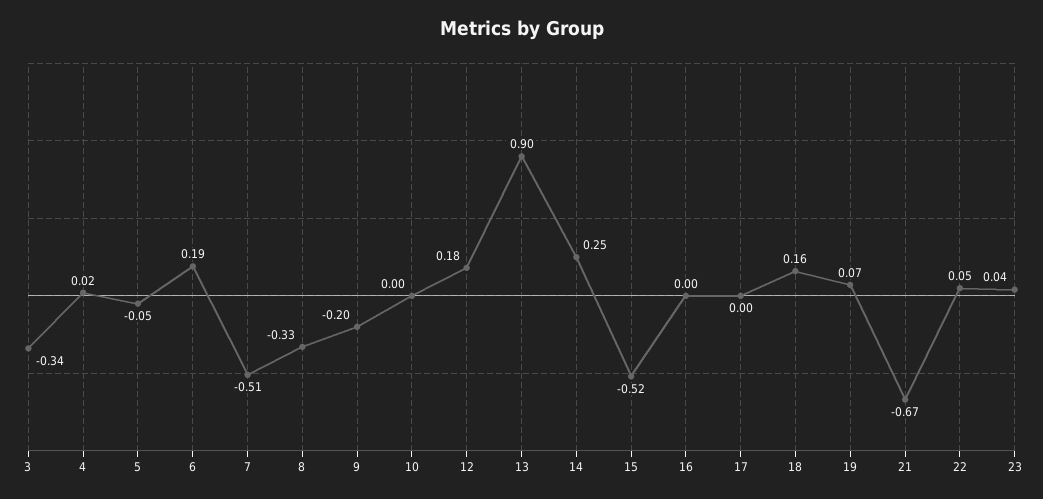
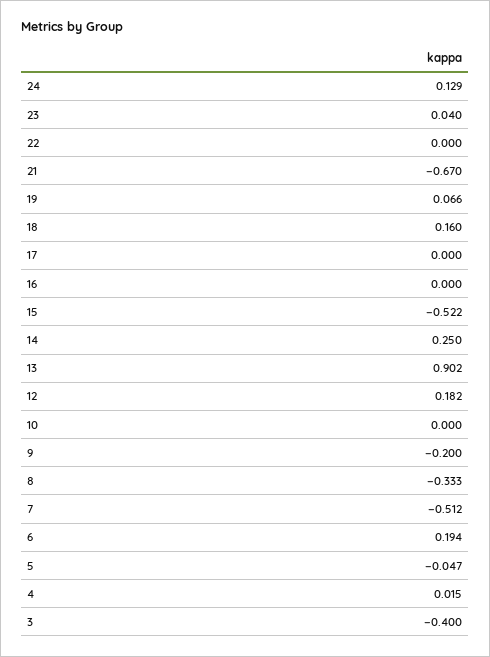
3: -0.34 -> -0.4
22: 0.05 -> 0
24: none -> 0.129

